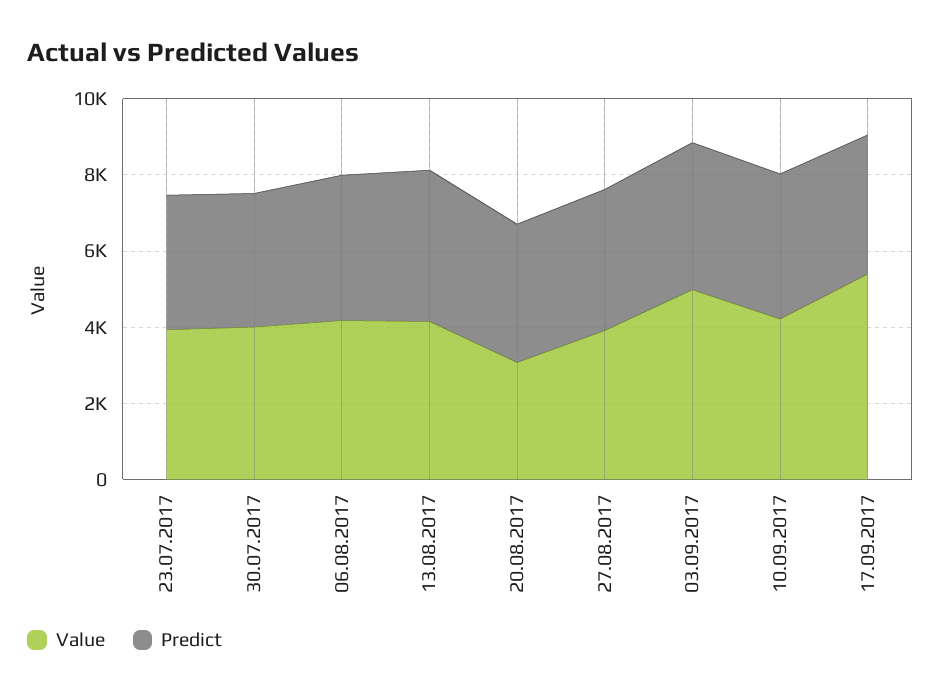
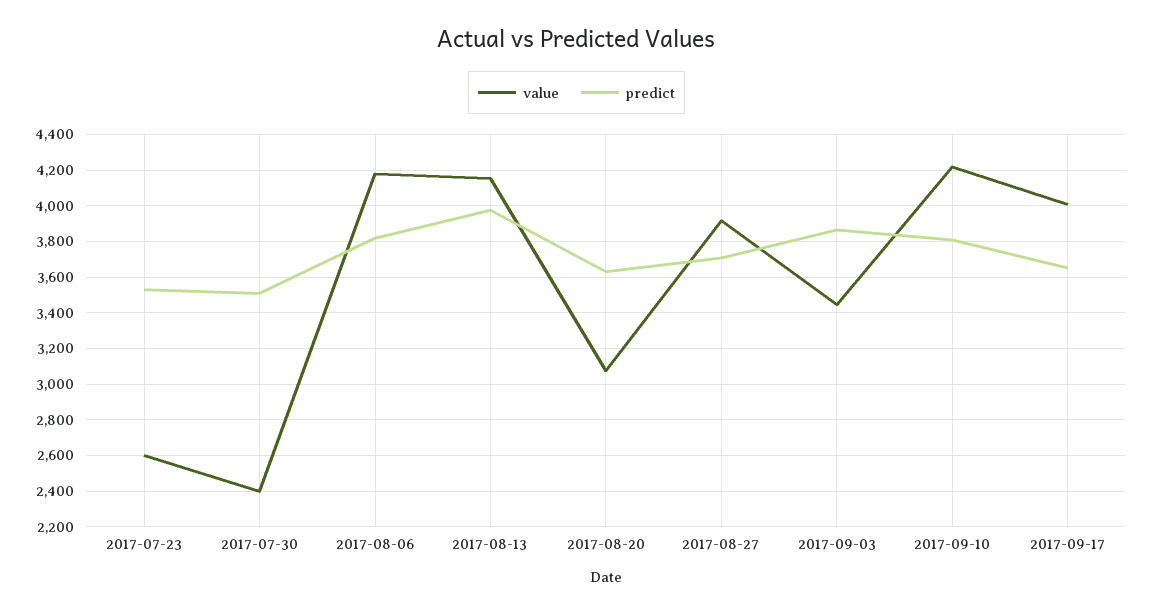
Value, 23.07.2017: 4000 -> 2600
Value, 30.07.2017: 4000 -> 2400
Value, 03.09.2017: 5000 -> 3450
Value, 17.09.2017: 5500 -> 4000

